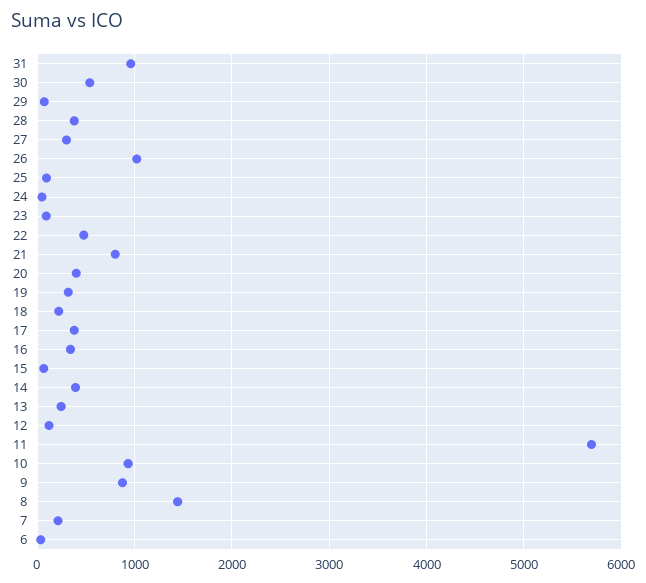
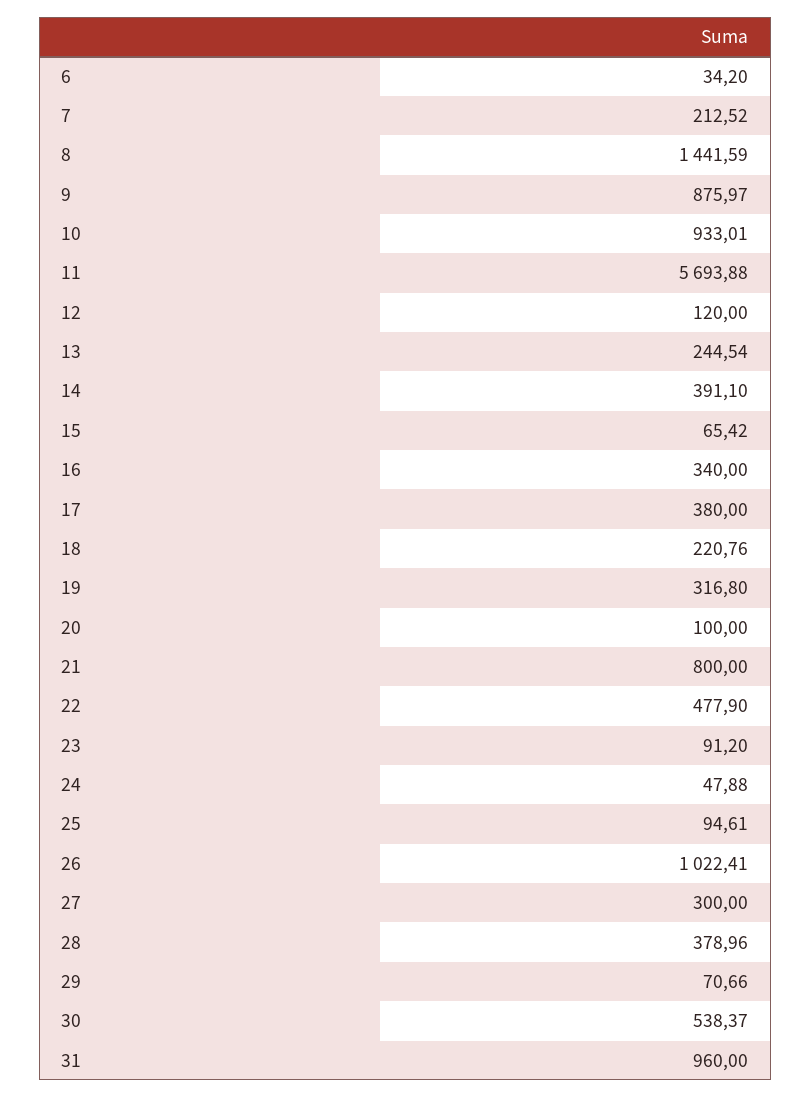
20: 400 -> 100

